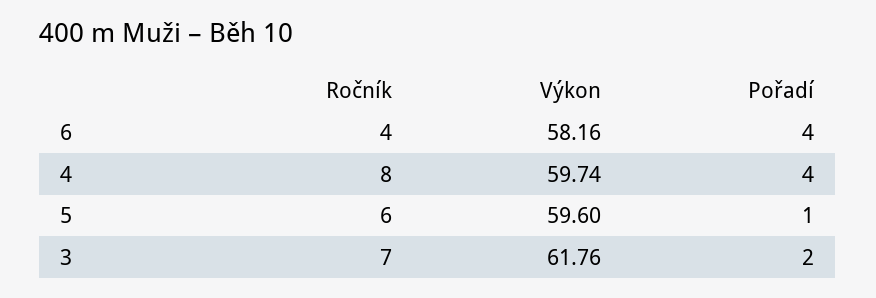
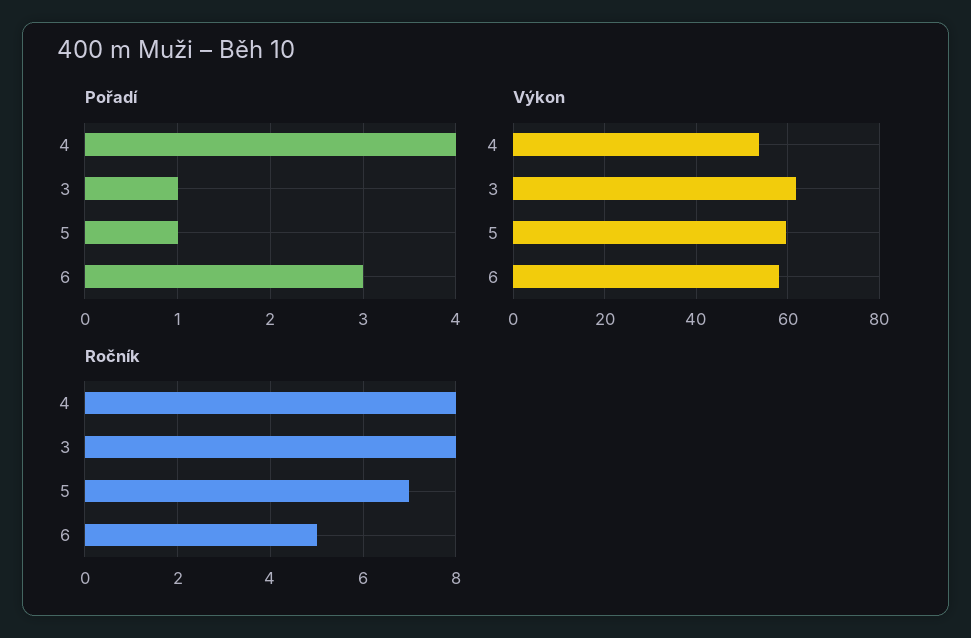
Ročník, 6: 4 -> 5
Pořadí, 6: 4 -> 3
Výkon, 4: 59.74 -> 54
Ročník, 5: 6 -> 7
Ročník, 3: 7 -> 8
Pořadí, 3: 2 -> 1

